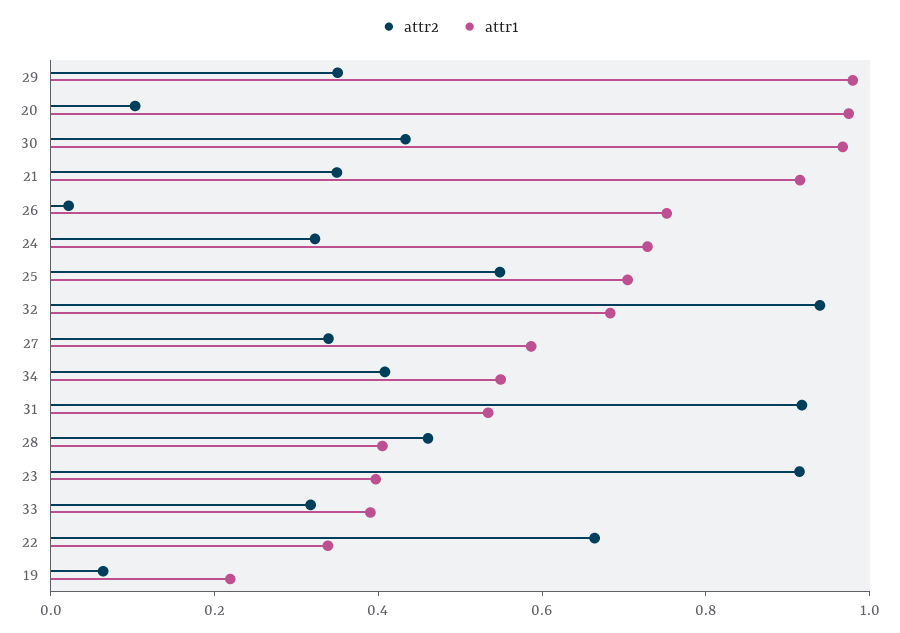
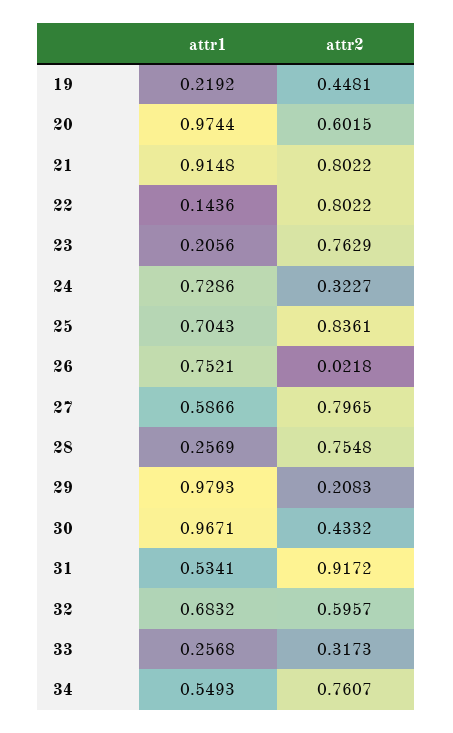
attr2, 29: 0.35 -> 0.2083
attr2, 20: 0.1 -> 0.6015
attr2, 21: 0.35 -> 0.8022
attr2, 25: 0.55 -> 0.8361
attr2, 32: 0.95 -> 0.5957
attr2, 27: 0.35 -> 0.7965
attr2, 34: 0.4 -> 0.7607
attr2, 28: 0.45 -> 0.7548
attr1, 28: 0.4 -> 0.2569
attr2, 23: 0.9 -> 0.7629
attr1, 23: 0.4 -> 0.2056
attr1, 33: 0.4 -> 0.2568
attr2, 22: 0.65 -> 0.8022
attr1, 22: 0.35 -> 0.1436
attr2, 19: 0.05 -> 0.4481

